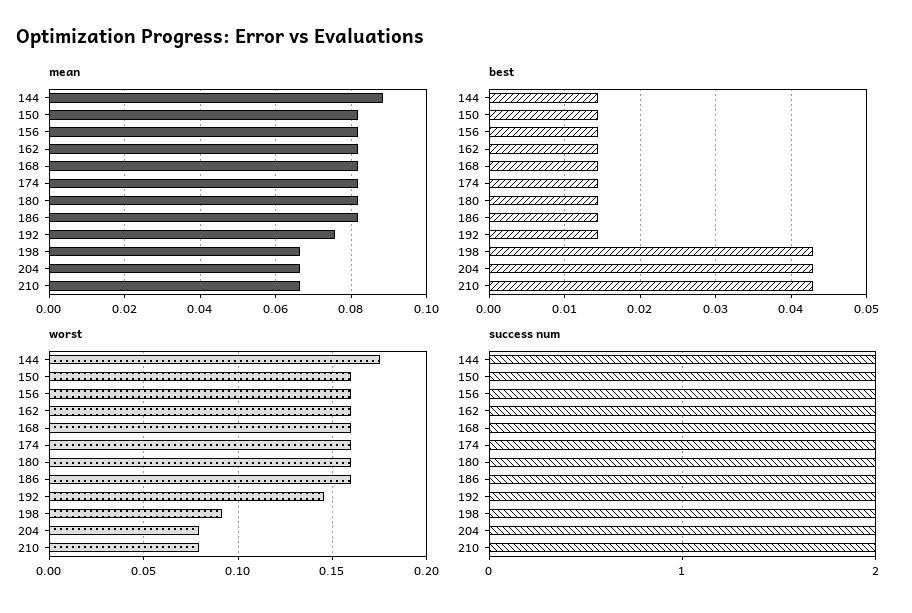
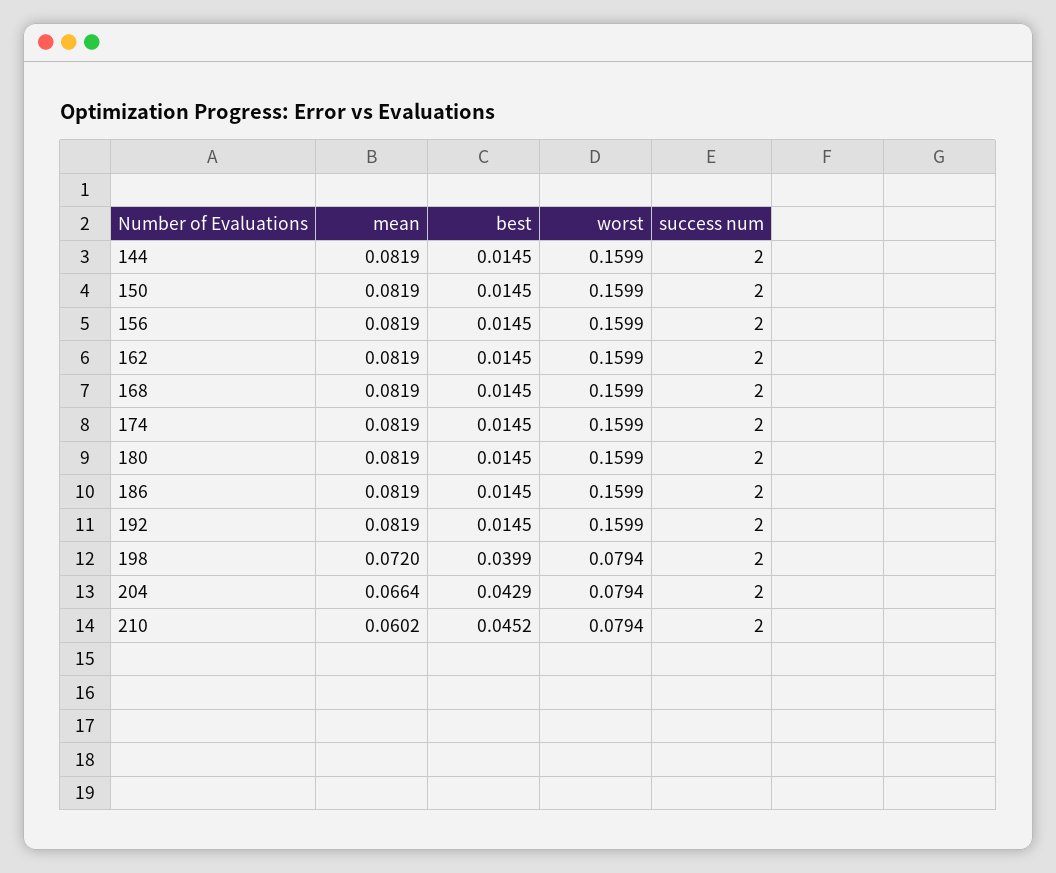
mean, 144: 0.088 -> 0.0819
mean, 192: 0.076 -> 0.0819
mean, 198: 0.066 -> 0.072
mean, 210: 0.066 -> 0.0602
best, 198: 0.043 -> 0.0399
best, 210: 0.043 -> 0.0452
worst, 144: 0.175 -> 0.1599
worst, 192: 0.145 -> 0.1599
worst, 198: 0.09 -> 0.0794

